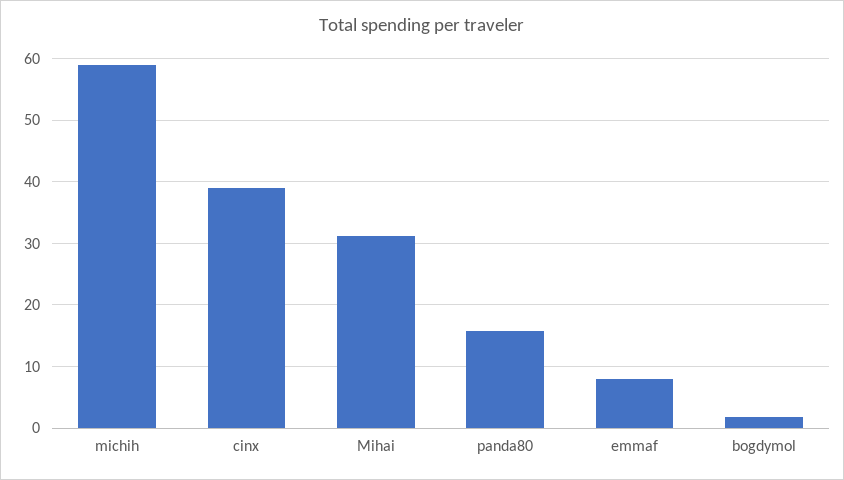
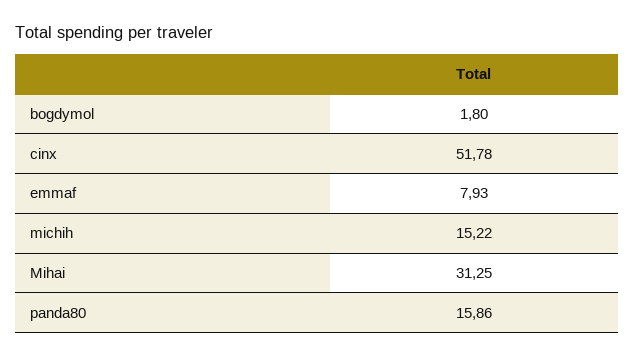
michih: 59 -> 15.22
cinx: 39 -> 51.78

